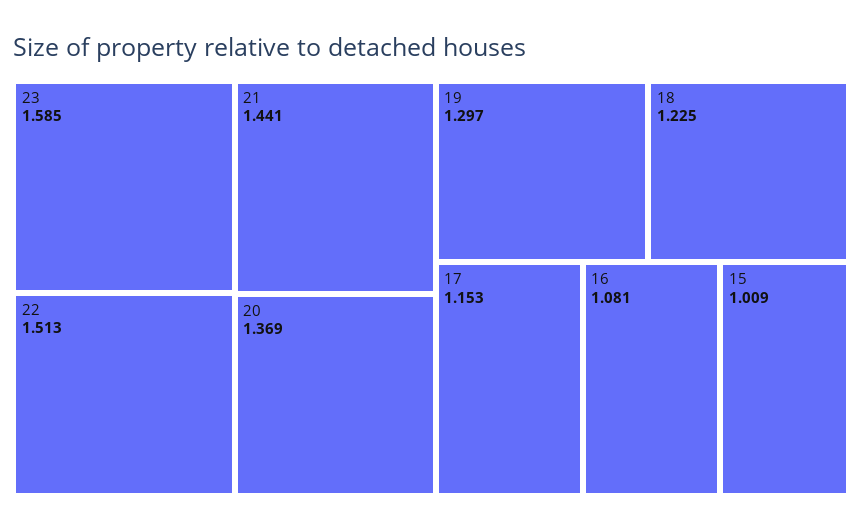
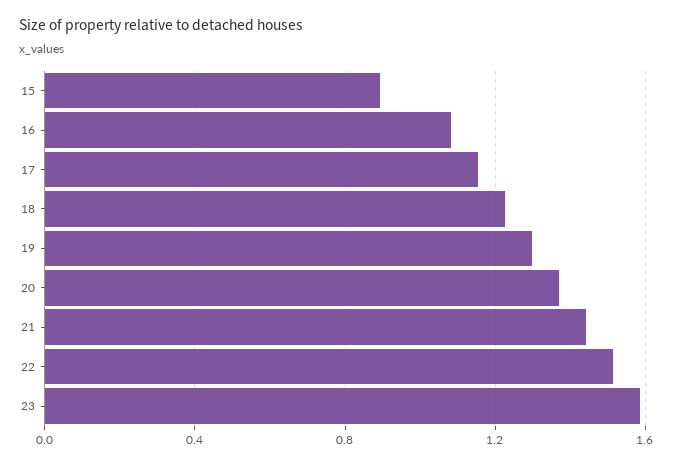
15: 1.009 -> 0.9

